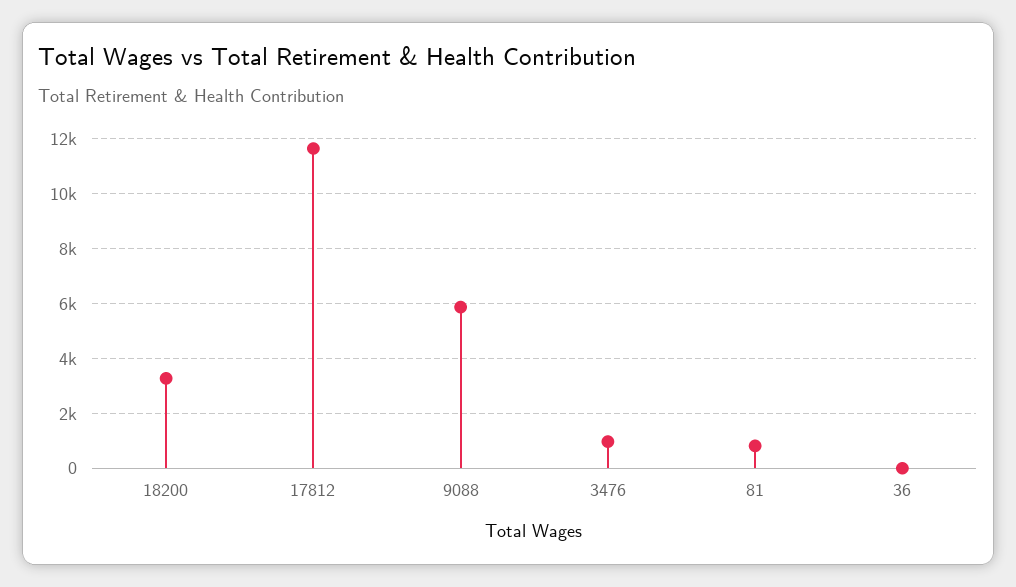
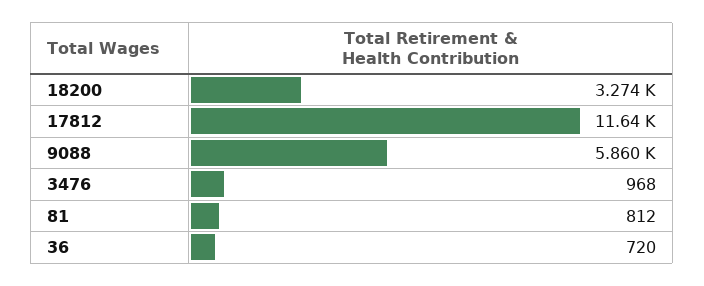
36: 0 -> 720

